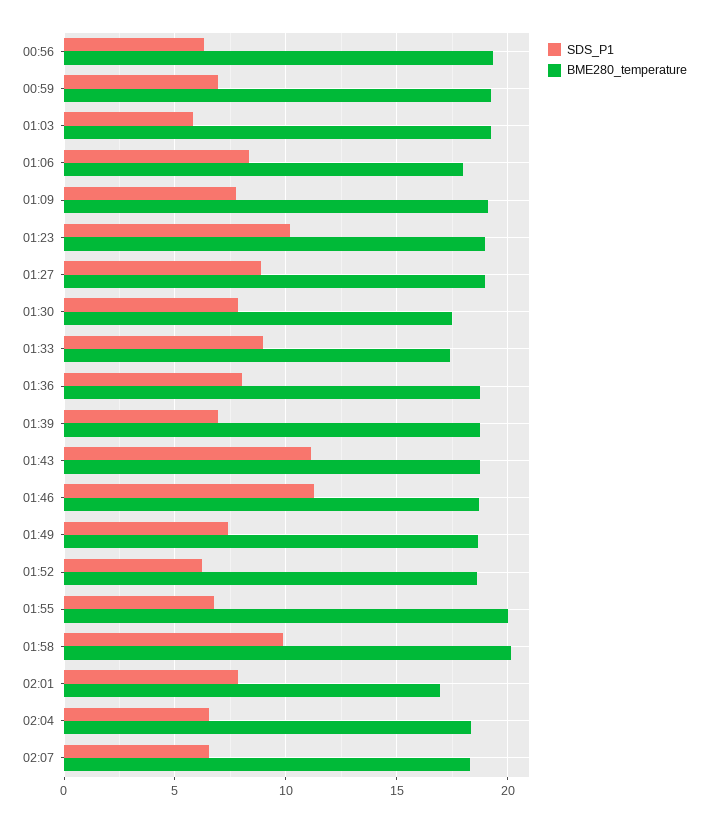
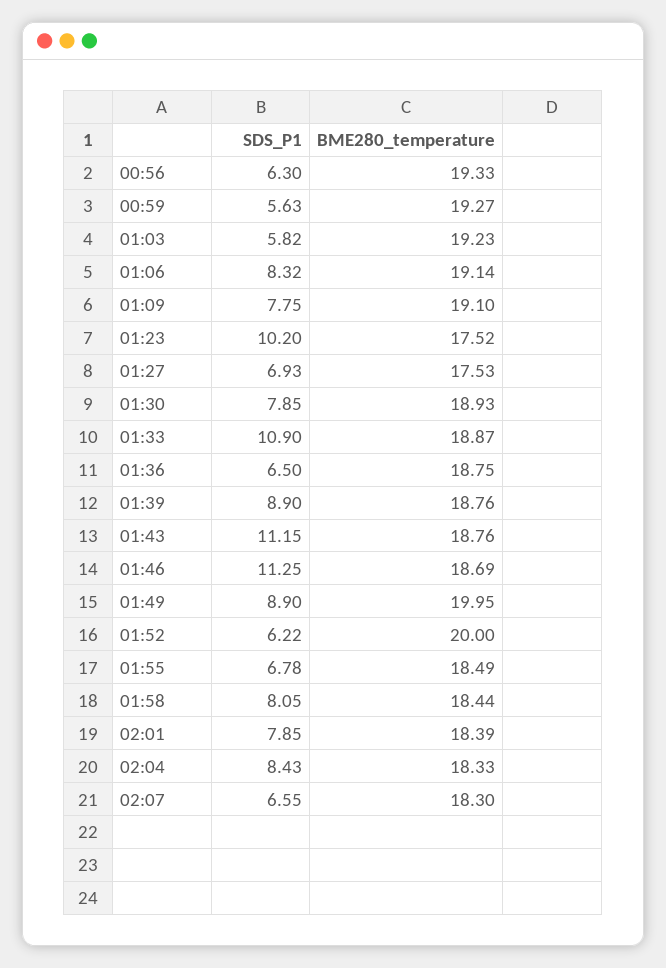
SDS_P1, 00:59: 7 -> 5.63
BME280_temperature, 01:06: 18 -> 19.14
BME280_temperature, 01:23: 19 -> 17.52
SDS_P1, 01:27: 9 -> 6.93
BME280_temperature, 01:27: 19 -> 17.53
BME280_temperature, 01:30: 17.5 -> 18.93
SDS_P1, 01:33: 9 -> 10.9
BME280_temperature, 01:33: 17.5 -> 18.87
SDS_P1, 01:36: 8 -> 6.5
SDS_P1, 01:39: 7 -> 8.9
SDS_P1, 01:49: 7.5 -> 8.9
BME280_temperature, 01:49: 18.5 -> 19.95
BME280_temperature, 01:52: 18.5 -> 20
BME280_temperature, 01:55: 20 -> 18.49
SDS_P1, 01:58: 10 -> 8.05
BME280_temperature, 01:58: 20 -> 18.44
BME280_temperature, 02:01: 17 -> 18.39
SDS_P1, 02:04: 6.5 -> 8.43

